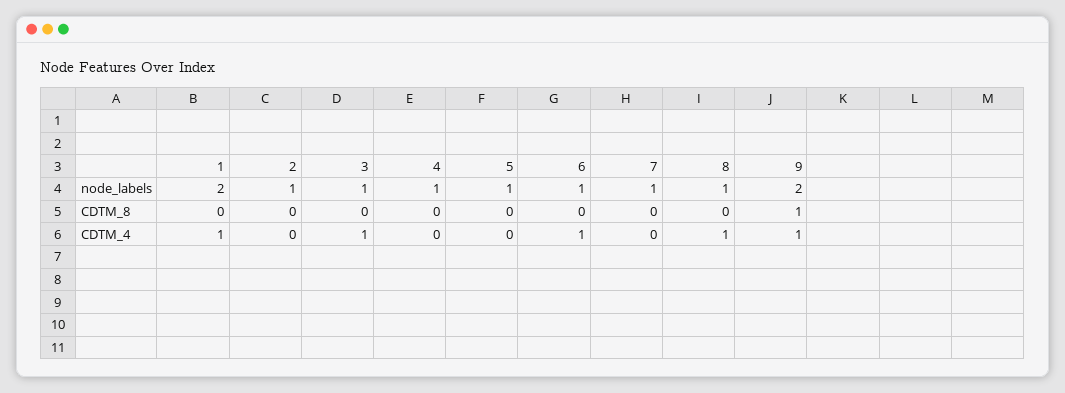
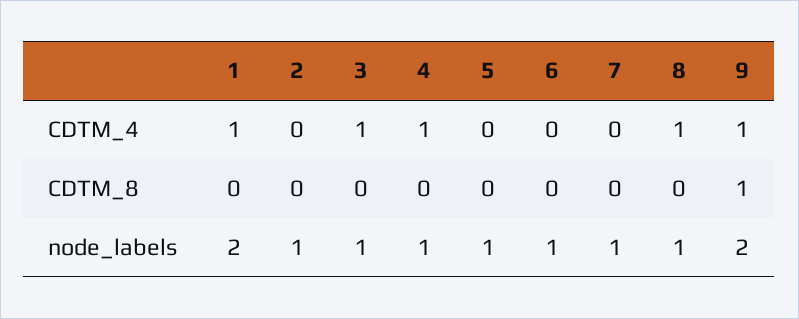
4, CDTM_4: 0 -> 1
6, CDTM_4: 1 -> 0

